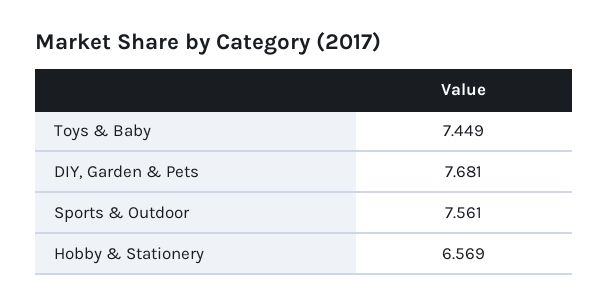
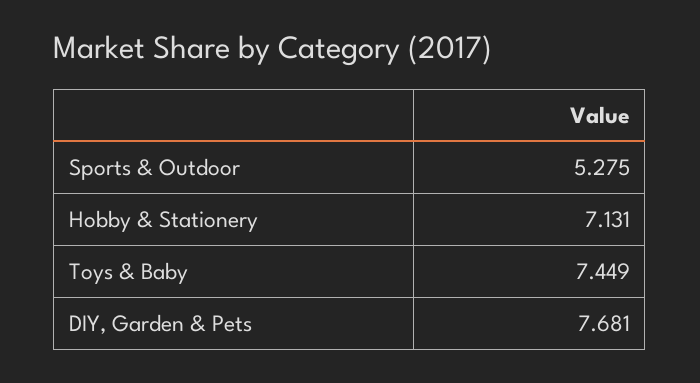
Sports & Outdoor: 7.561 -> 5.275
Hobby & Stationery: 6.569 -> 7.131

